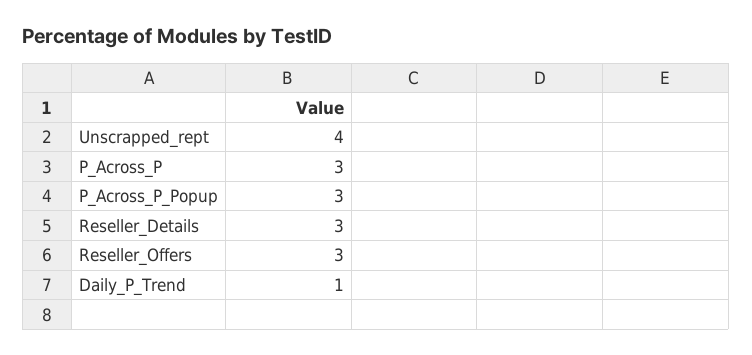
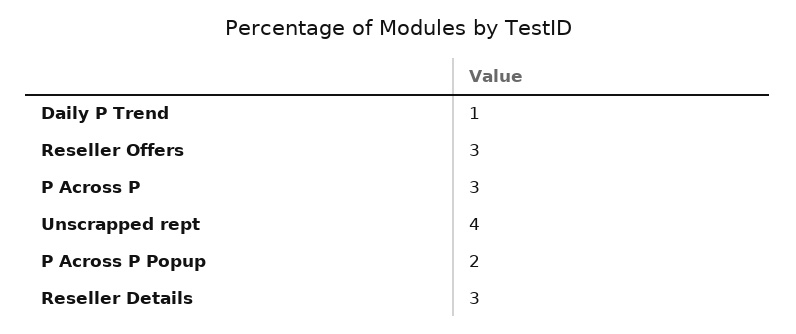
P_Across_P_Popup: 3 -> 2

